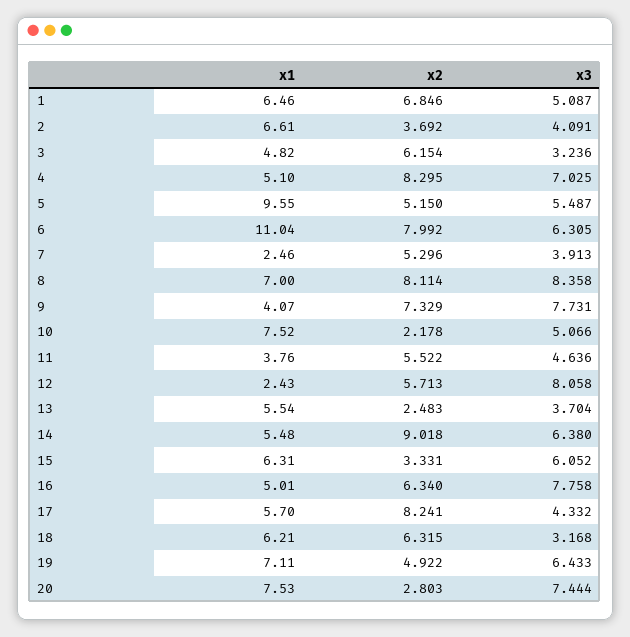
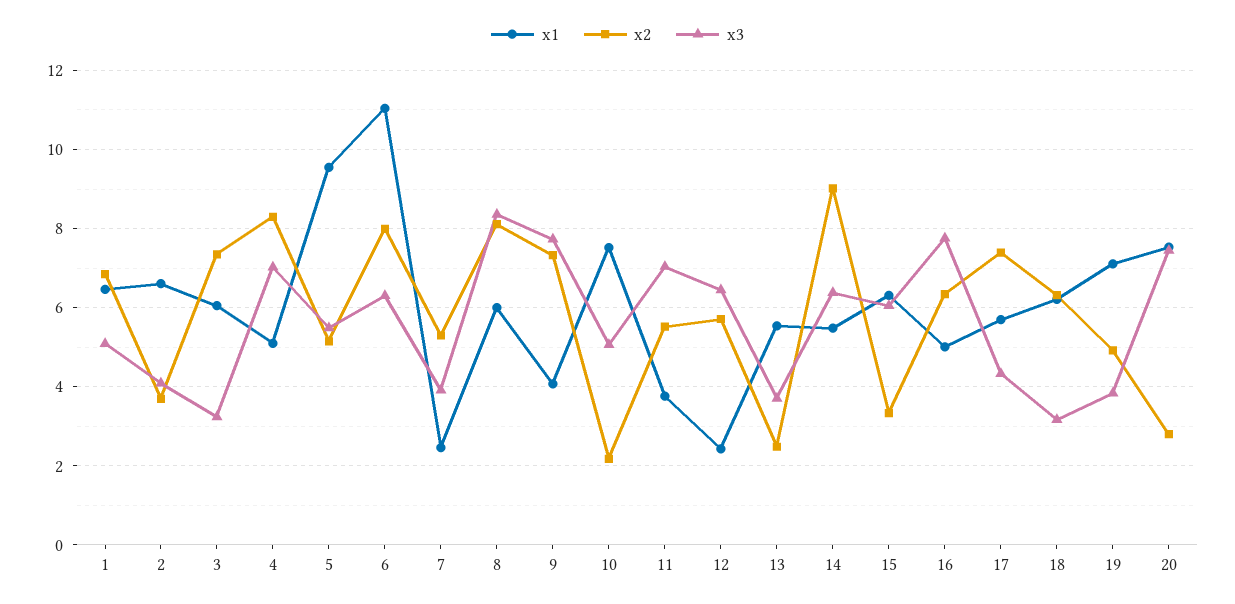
x1, 3: 4.82 -> 6
x2, 3: 6.154 -> 7.4
x1, 8: 7 -> 6
x3, 11: 4.636 -> 7
x3, 12: 8.058 -> 6.4
x2, 17: 8.241 -> 7.4
x3, 19: 6.433 -> 3.8

